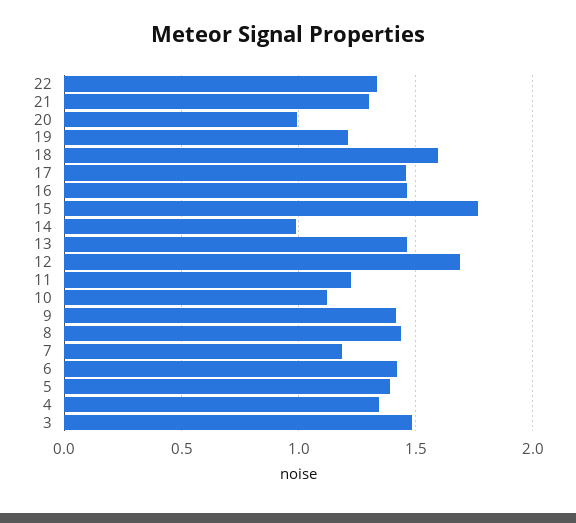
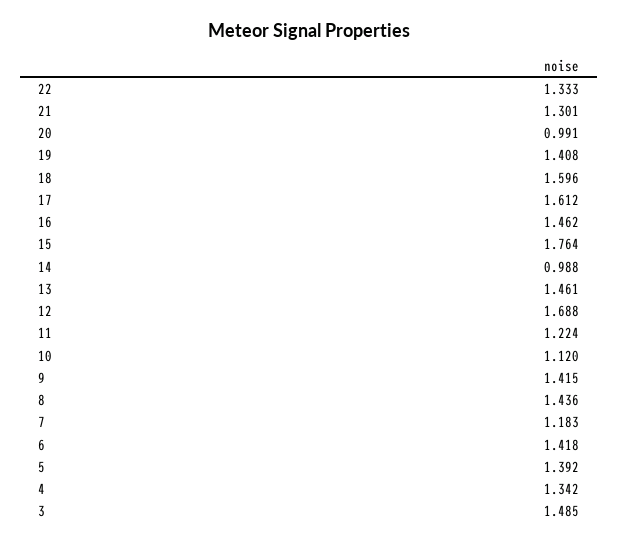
19: 1.2 -> 1.408
17: 1.45 -> 1.612

